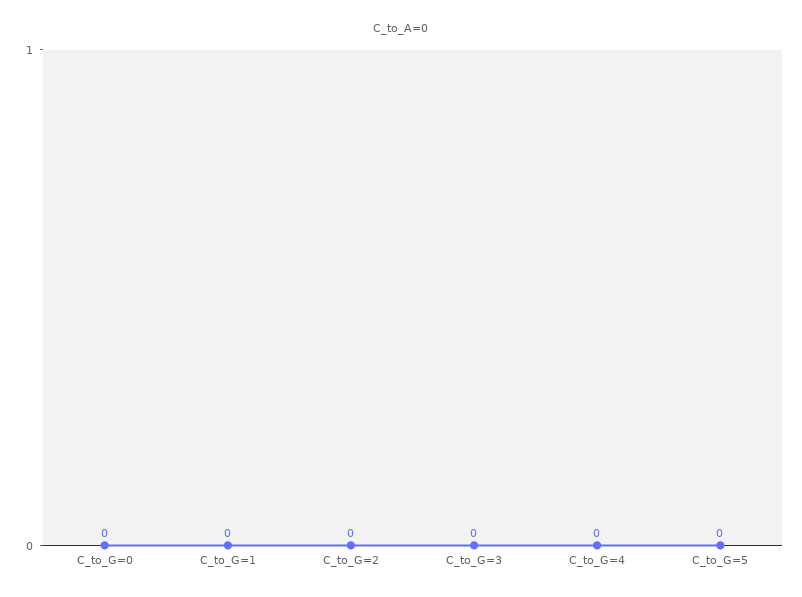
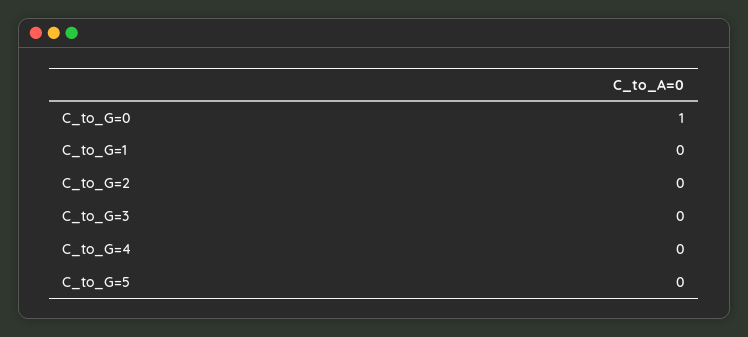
C_to_G=0: 0 -> 1

